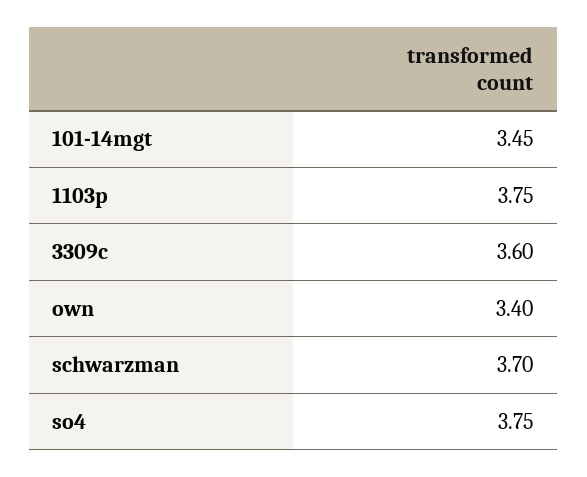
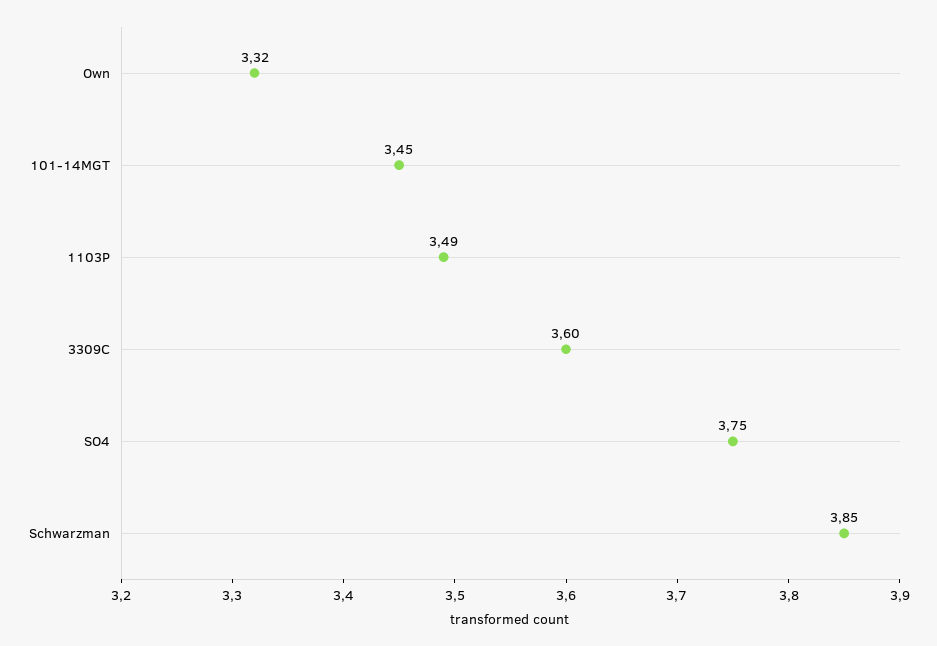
1103p: 3.75 -> 3.49
own: 3.4 -> 3.32
schwarzman: 3.7 -> 3.85

